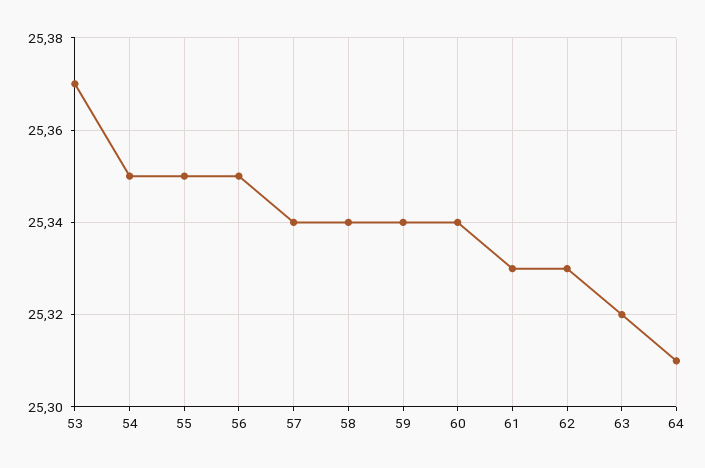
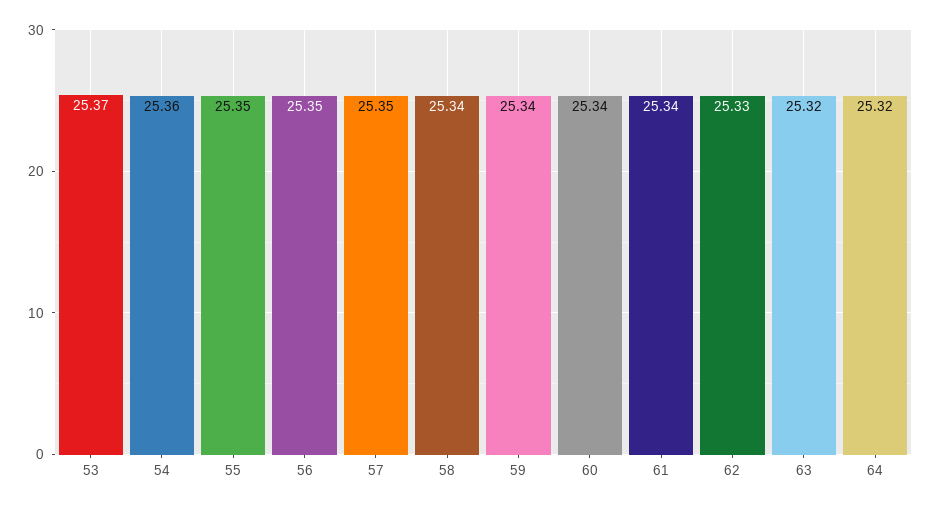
54: 25.35 -> 25.36
57: 25.34 -> 25.35
61: 25.33 -> 25.34
64: 25.31 -> 25.32

